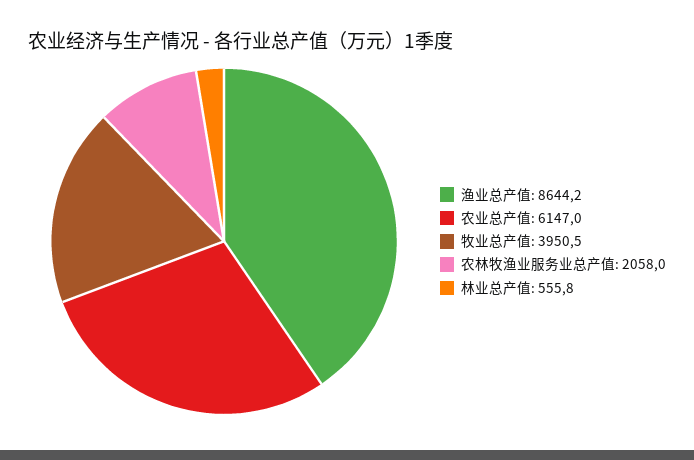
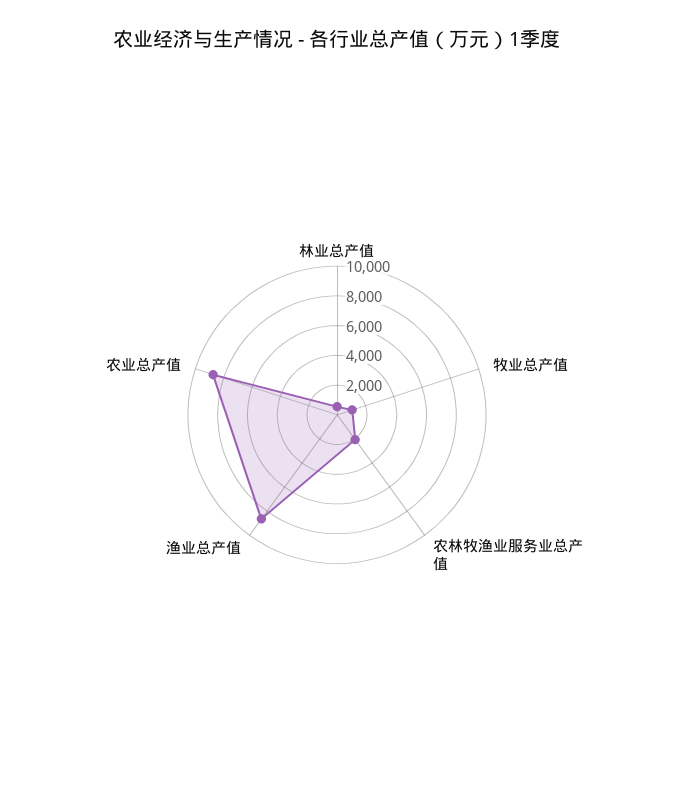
农业总产值: 6147 -> 9000
牧业总产值: 3950.5 -> 1000

